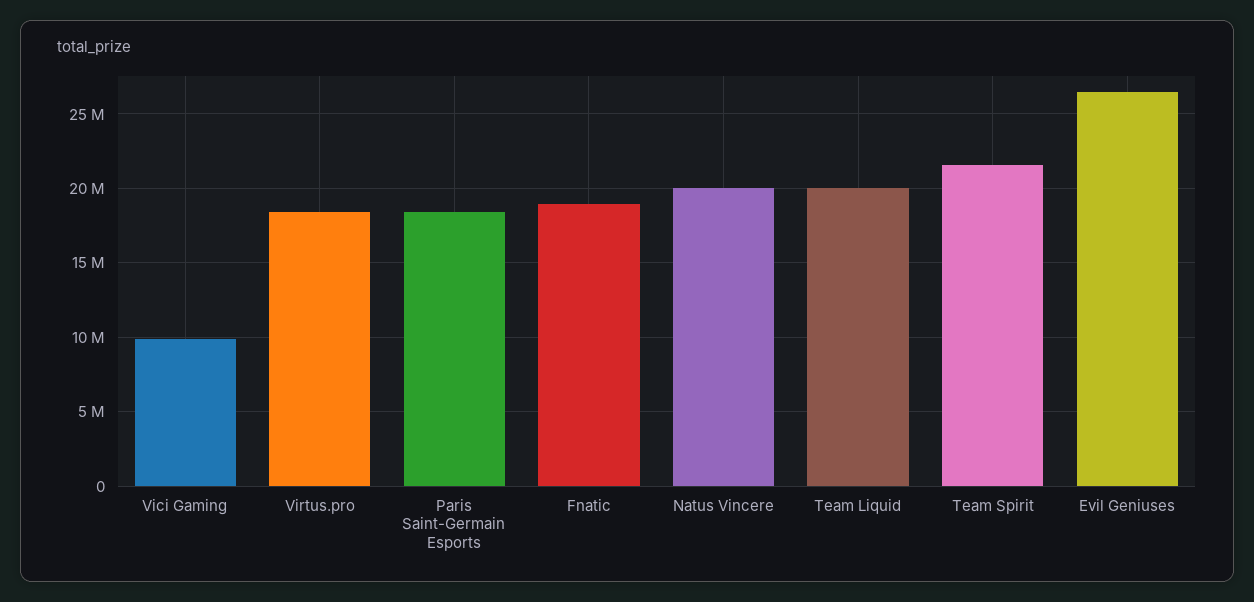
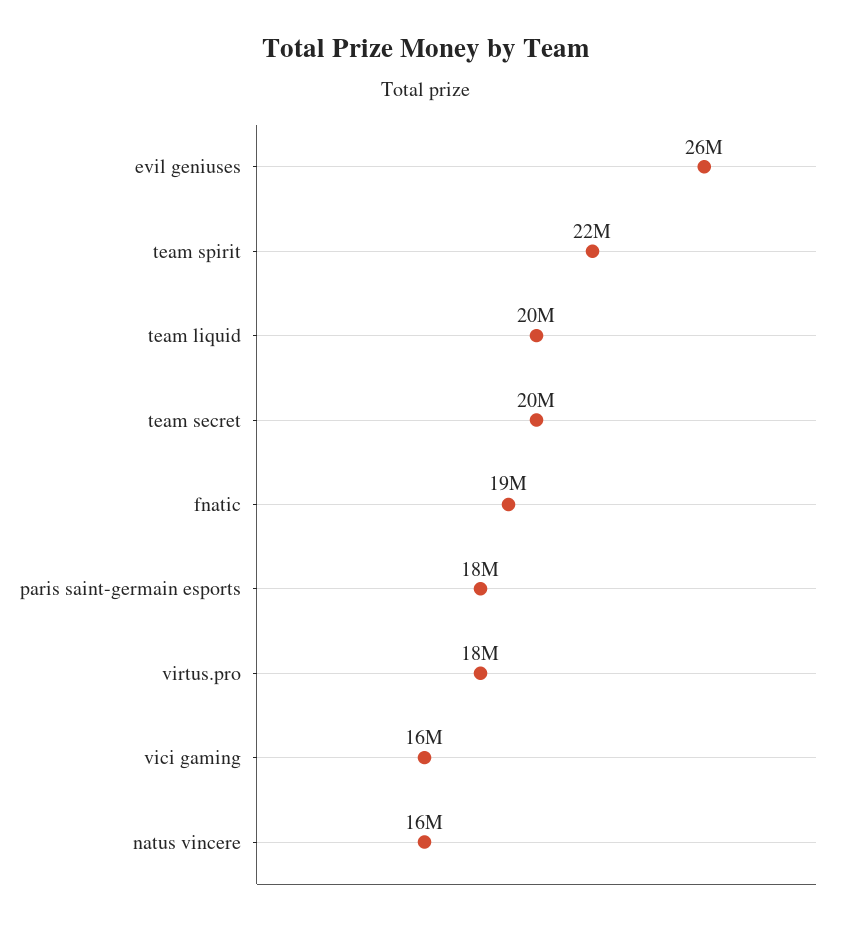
Vici Gaming: 10000000 -> 16000000
Natus Vincere: 20000000 -> 16000000
team secret: none -> 20000000

